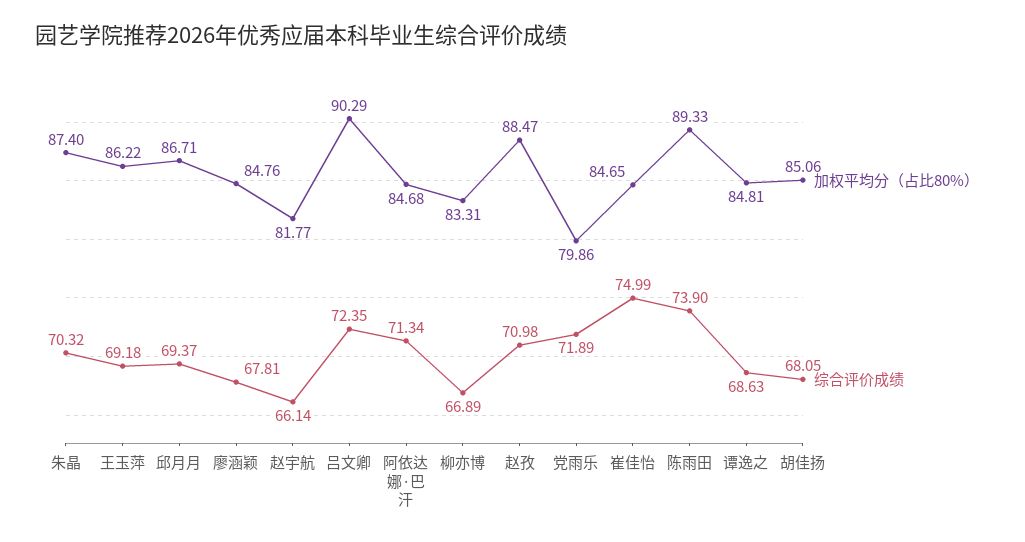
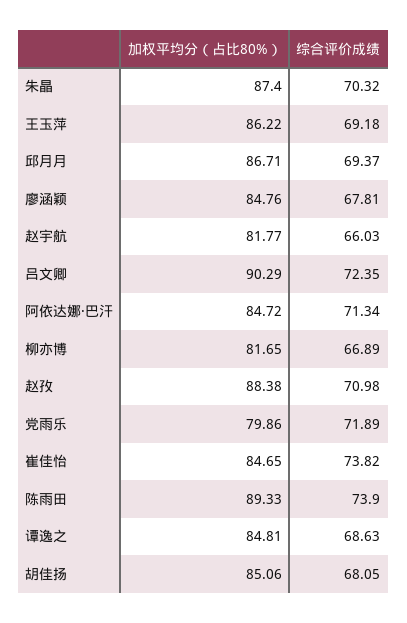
综合评价成绩, 赵宇航: 66.14 -> 66.03
加权平均分（占比80%）, 阿依达娜·巴汗: 84.68 -> 84.72
加权平均分（占比80%）, 柳亦博: 83.31 -> 81.65
加权平均分（占比80%）, 赵孜: 88.47 -> 88.38
综合评价成绩, 崔佳怡: 74.99 -> 73.82

